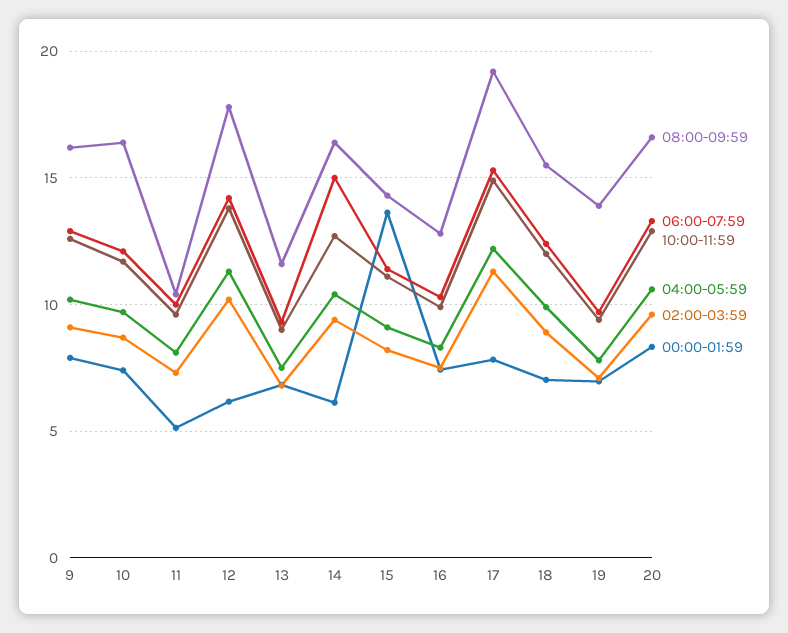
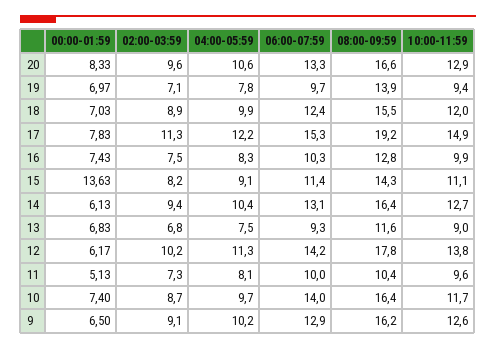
00:00-01:59, 9: 8 -> 6.5
06:00-07:59, 10: 12 -> 14
06:00-07:59, 14: 15 -> 13.1

